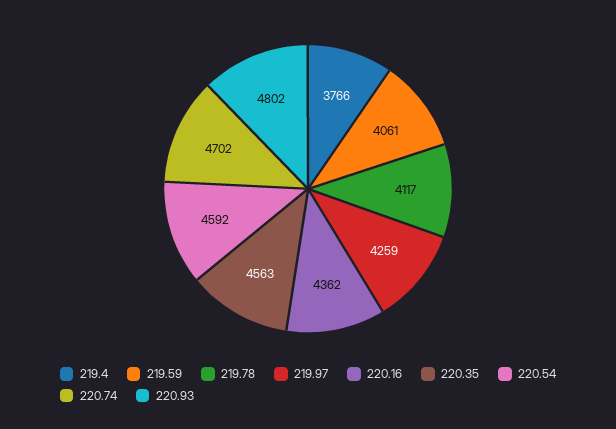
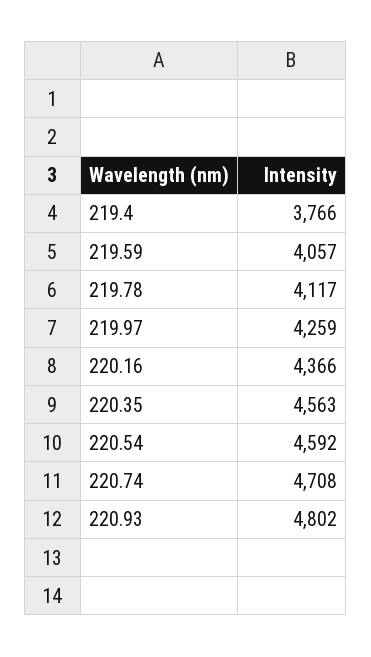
219.59: 4061 -> 4057
220.16: 4362 -> 4366
220.74: 4702 -> 4708

